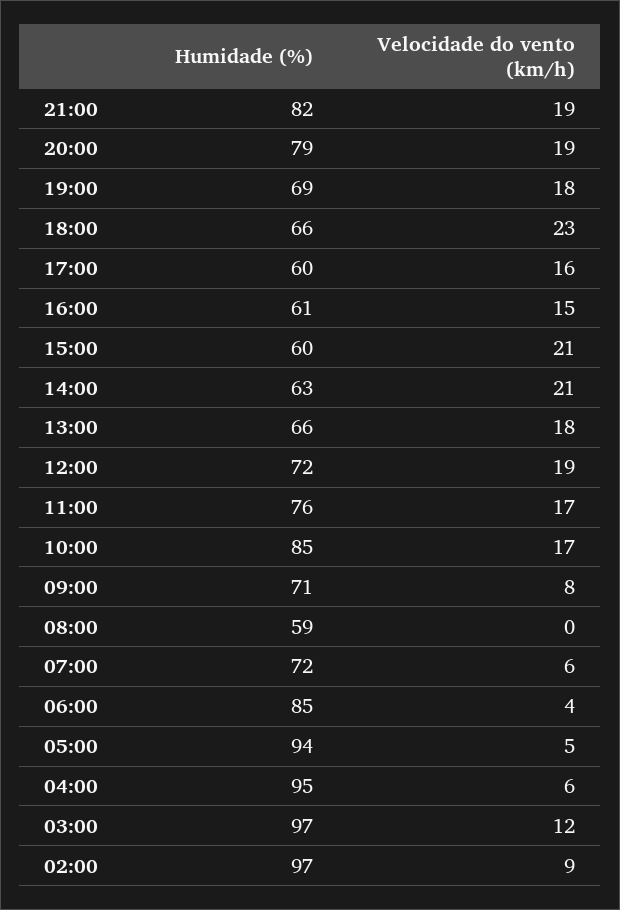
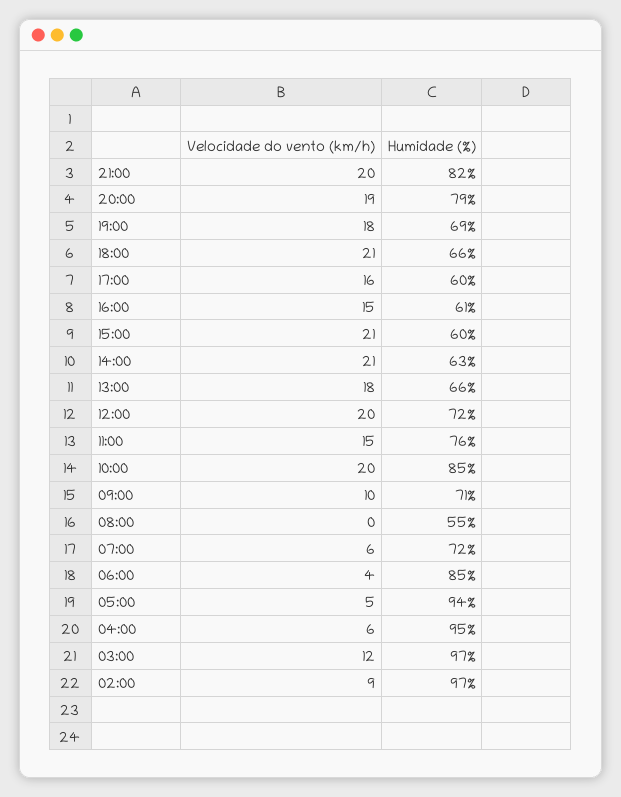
Velocidade do vento (km/h), 21:00: 19 -> 20
Velocidade do vento (km/h), 18:00: 23 -> 21
Velocidade do vento (km/h), 12:00: 19 -> 20
Velocidade do vento (km/h), 11:00: 17 -> 15
Velocidade do vento (km/h), 10:00: 17 -> 20
Velocidade do vento (km/h), 09:00: 8 -> 10
Humidade (%), 08:00: 59 -> 55

